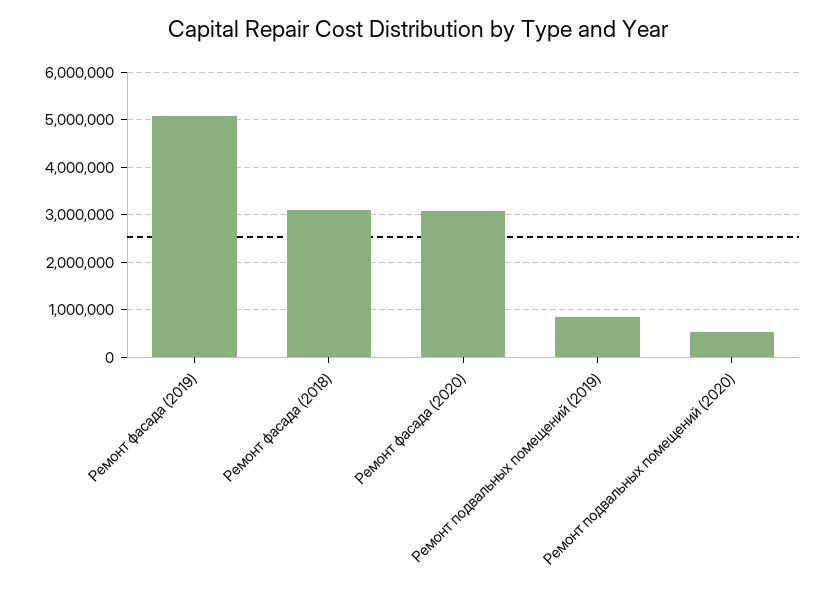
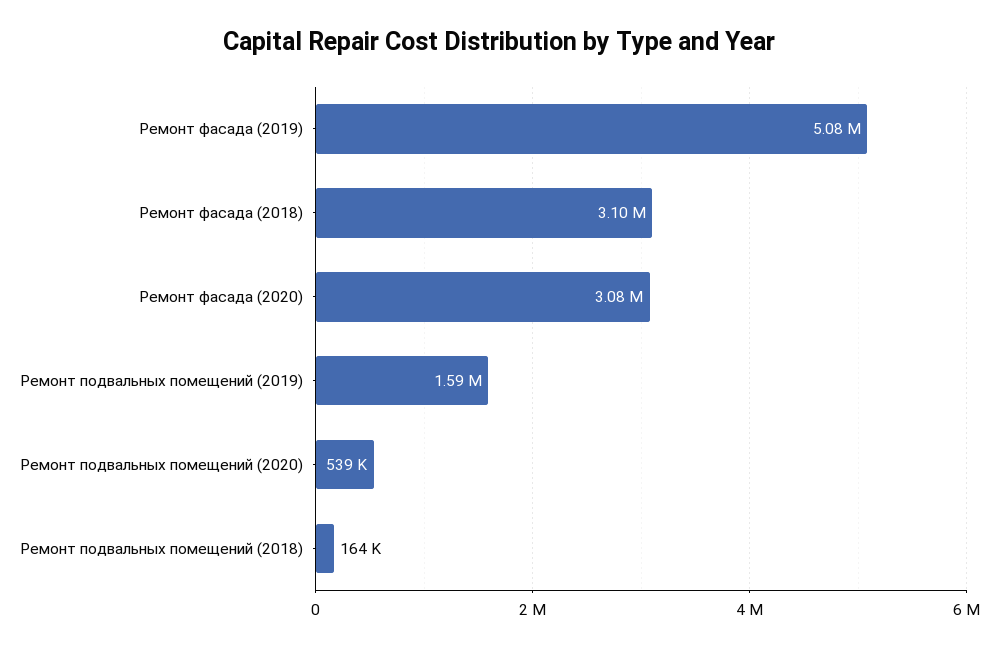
Ремонт подвальных помещений (2019): 800000 -> 1590000
Ремонт подвальных помещений (2018): none -> 164000

